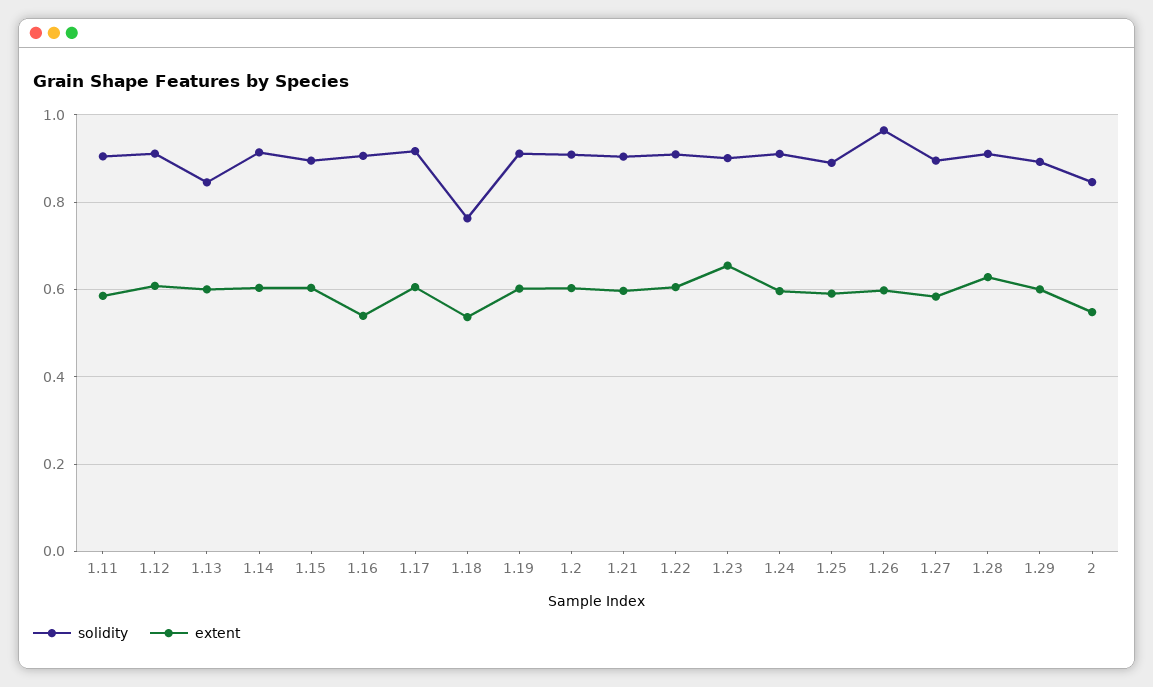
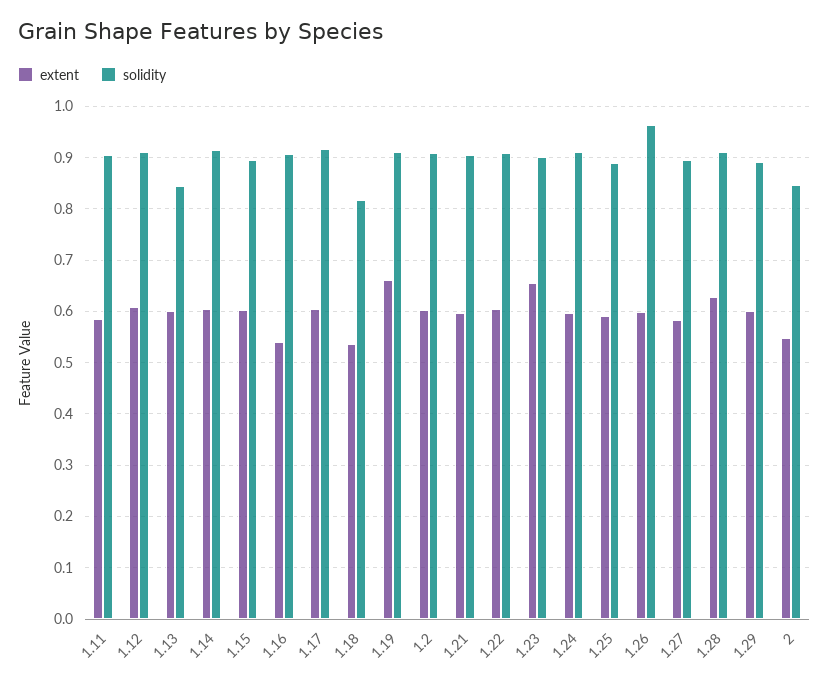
solidity, 1.18: 0.76 -> 0.82
extent, 1.19: 0.6 -> 0.66

